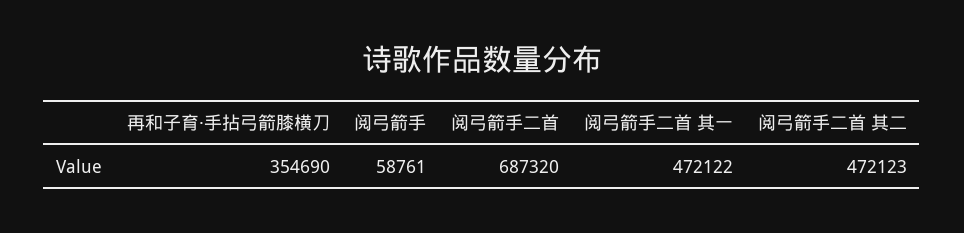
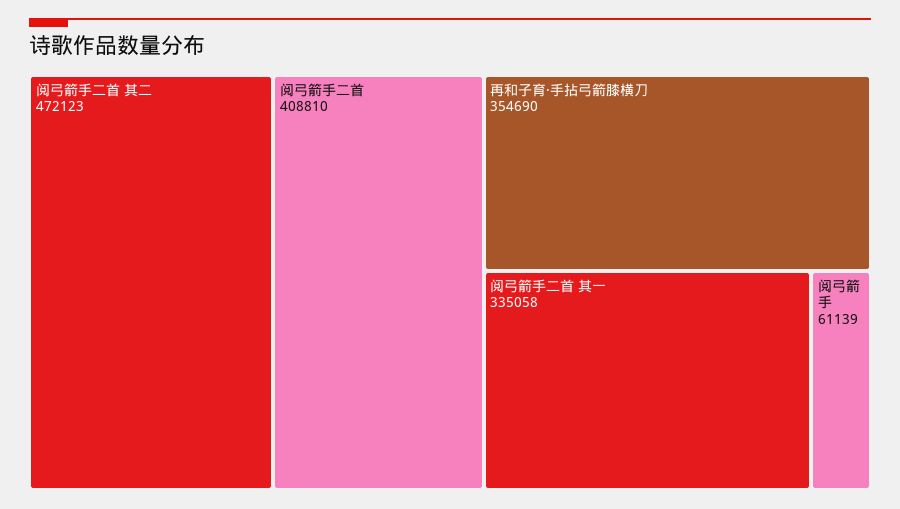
阅弓箭手: 58761 -> 61139
阅弓箭手二首: 687320 -> 408810
阅弓箭手二首 其一: 472122 -> 335058

